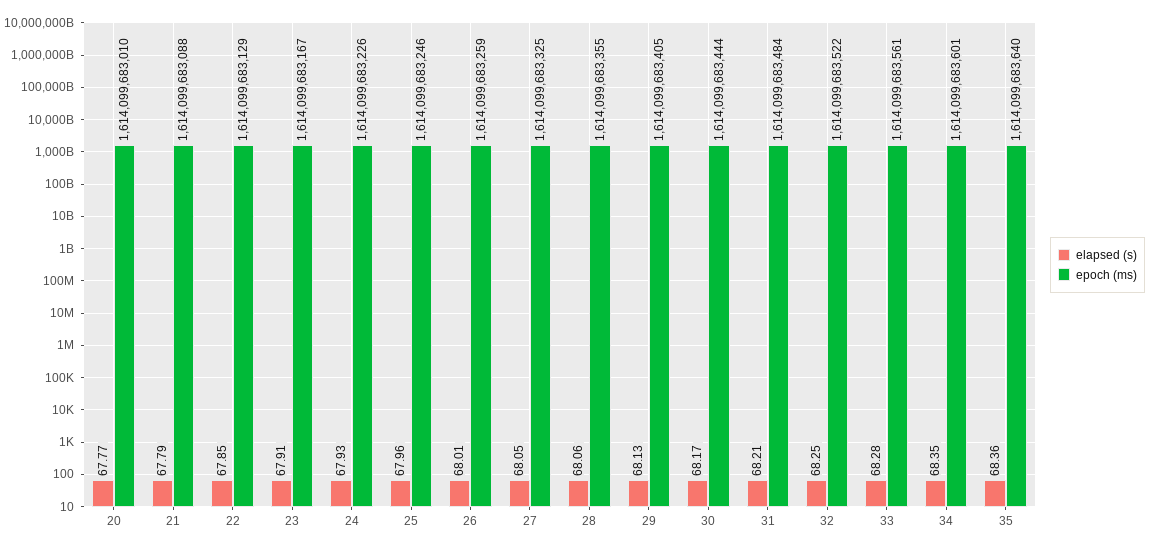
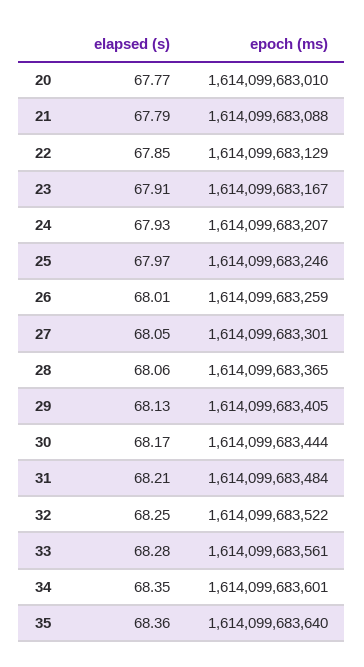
epoch (ms), 24: 1614099683226 -> 1614099683207
elapsed (s), 25: 67.96 -> 67.97
epoch (ms), 27: 1614099683325 -> 1614099683301
epoch (ms), 28: 1614099683355 -> 1614099683365

